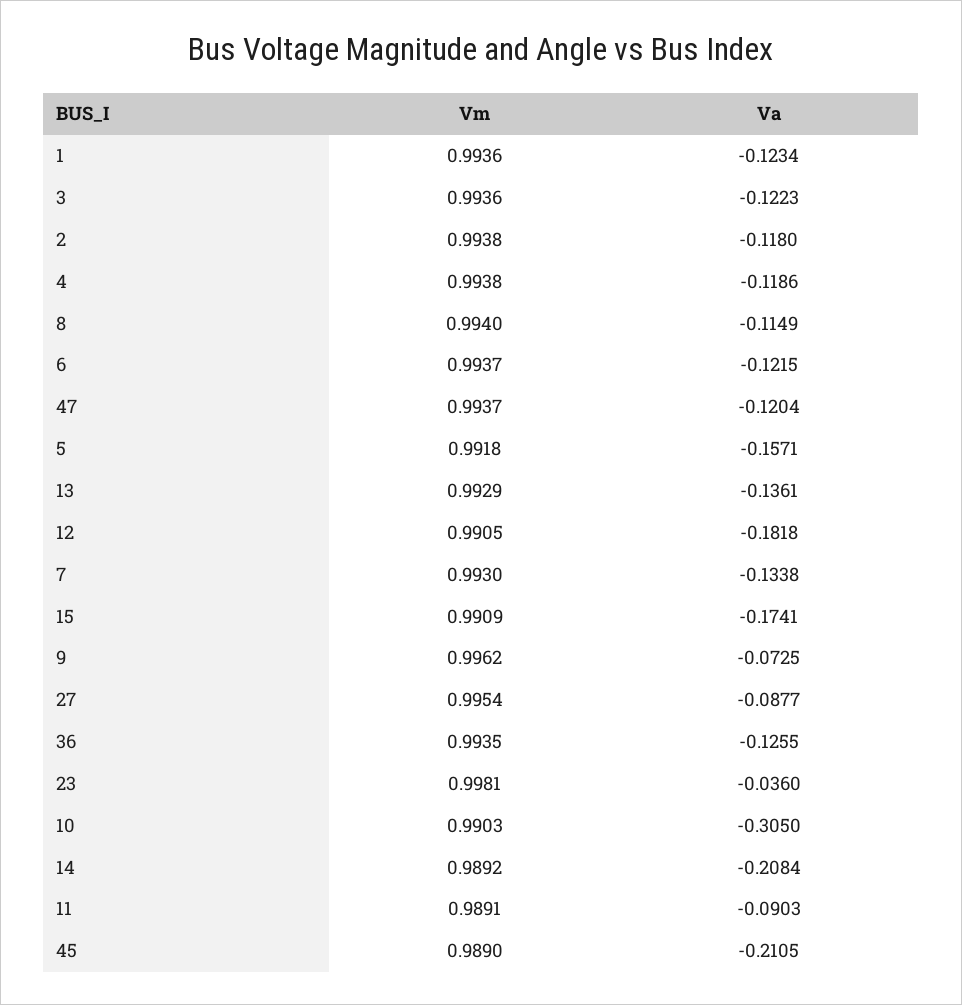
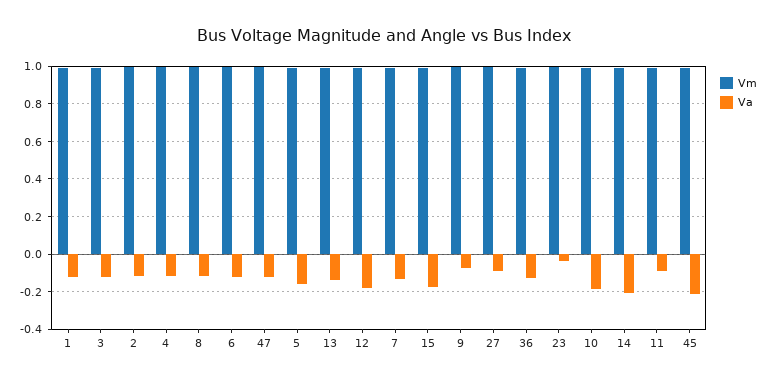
Va, 10: -0.305 -> -0.2

